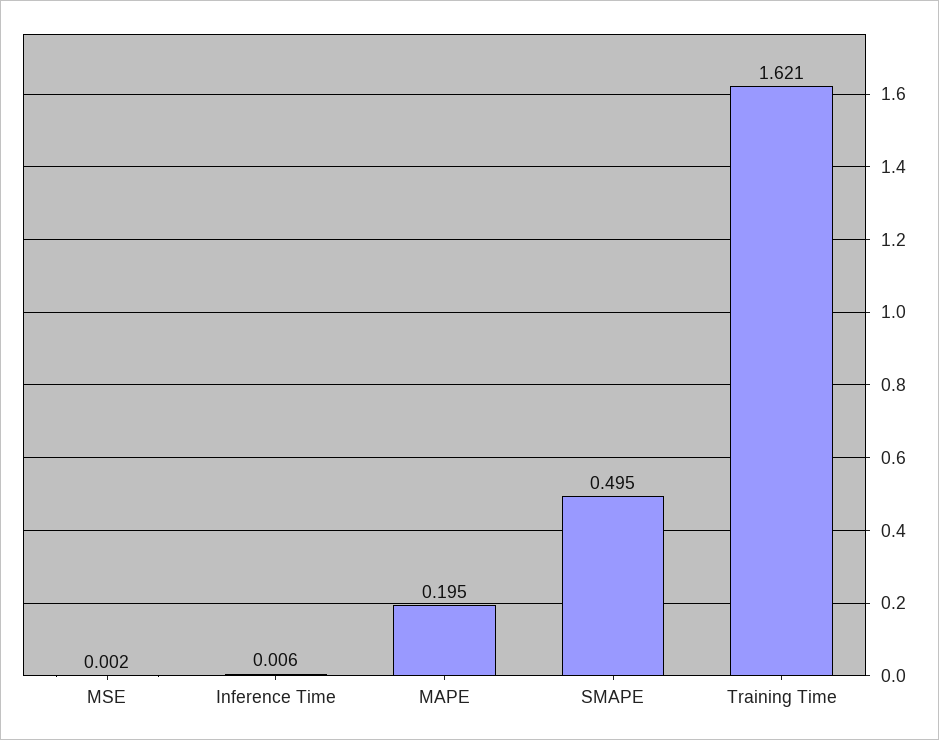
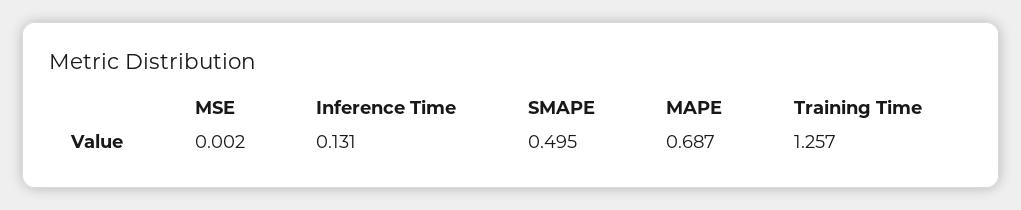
Inference Time: 0.006 -> 0.131
MAPE: 0.195 -> 0.687
Training Time: 1.621 -> 1.257

